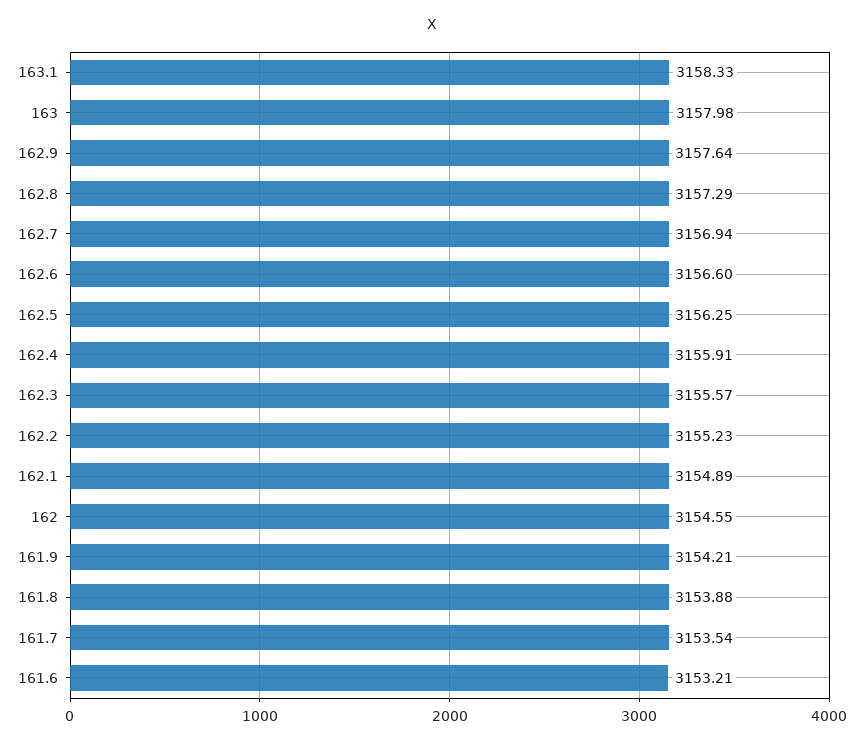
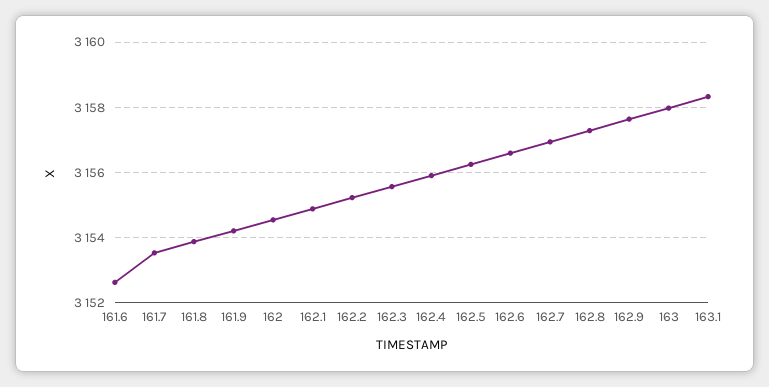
161.6: 3153.21 -> 3152.6

